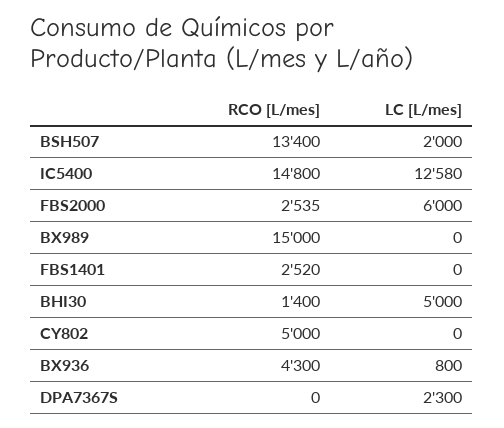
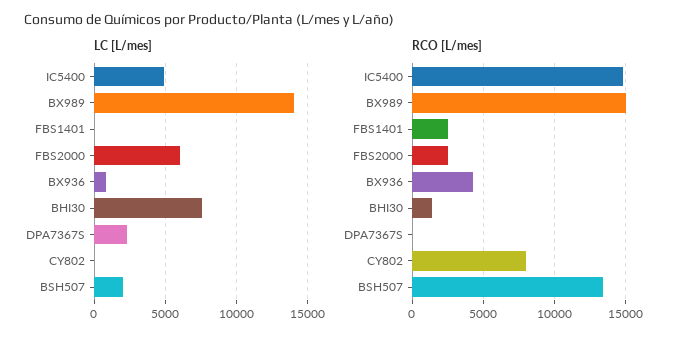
LC [L/mes], IC5400: 12580 -> 5000
LC [L/mes], BX989: 0 -> 14000
LC [L/mes], BHI30: 5000 -> 7500
RCO [L/mes], CY802: 5000 -> 8000

